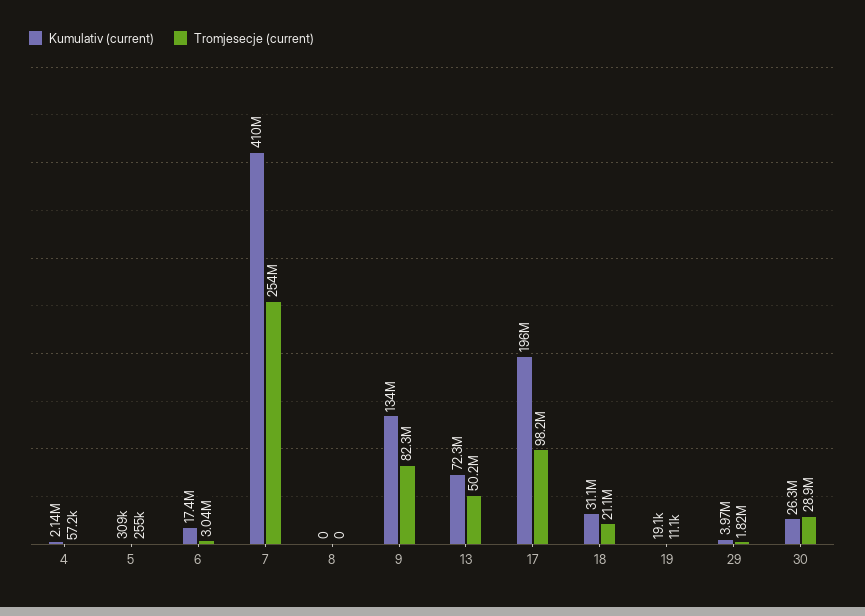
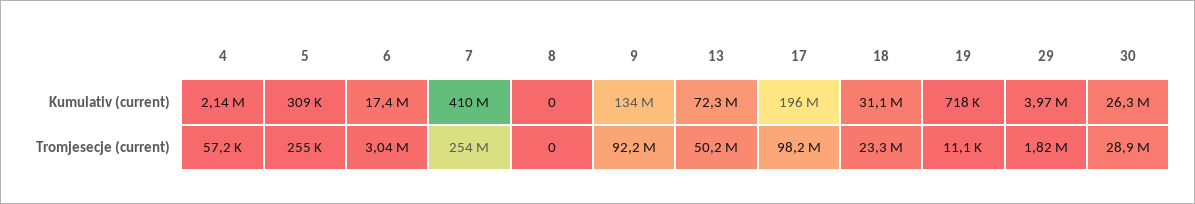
Tromjesecje (current), 9: 82300000 -> 92200000
Tromjesecje (current), 18: 21100000 -> 23300000
Kumulativ (current), 19: 19100 -> 718000

